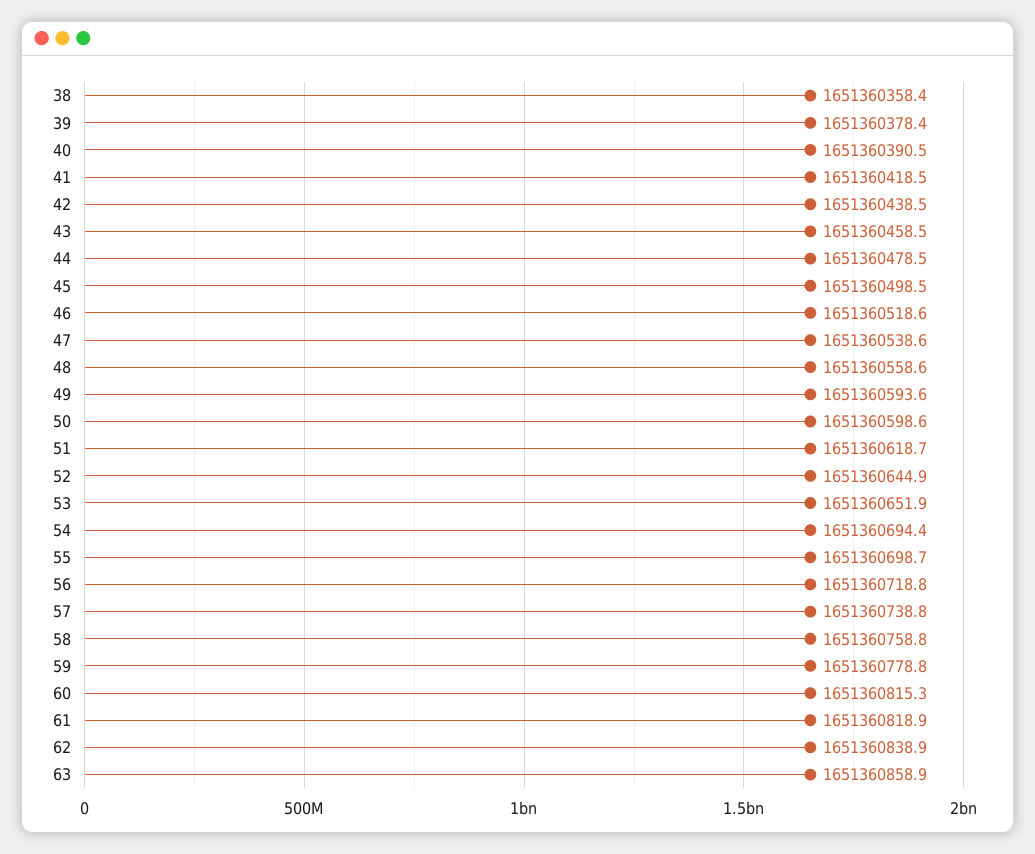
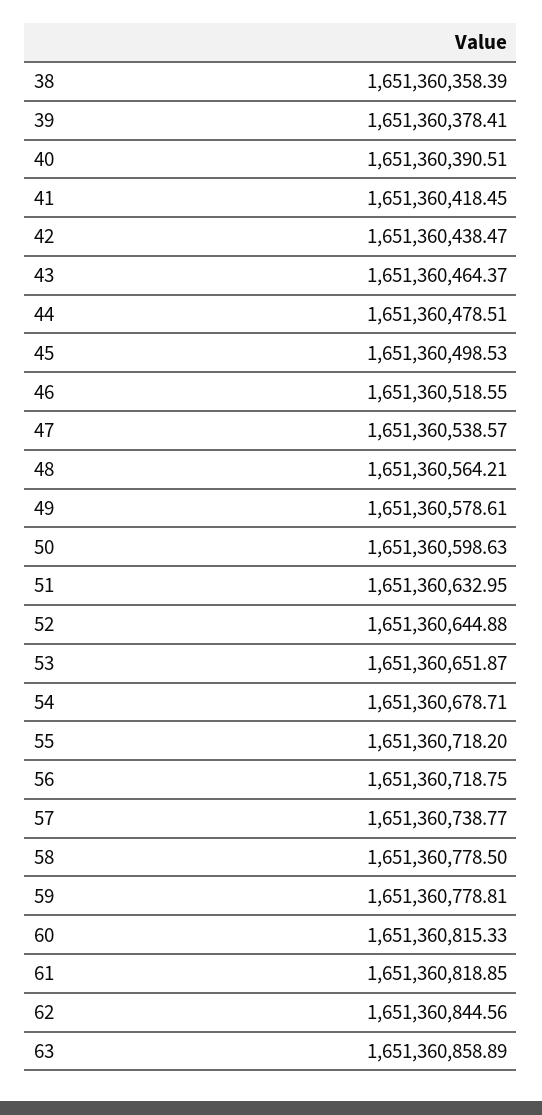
43: 1651360458.5 -> 1651360464.37
48: 1651360558.6 -> 1651360564.21
49: 1651360593.6 -> 1651360578.61
51: 1651360618.7 -> 1651360632.95
54: 1651360694.4 -> 1651360678.71
55: 1651360698.7 -> 1651360718.2
58: 1651360758.8 -> 1651360778.5
62: 1651360838.9 -> 1651360844.56

